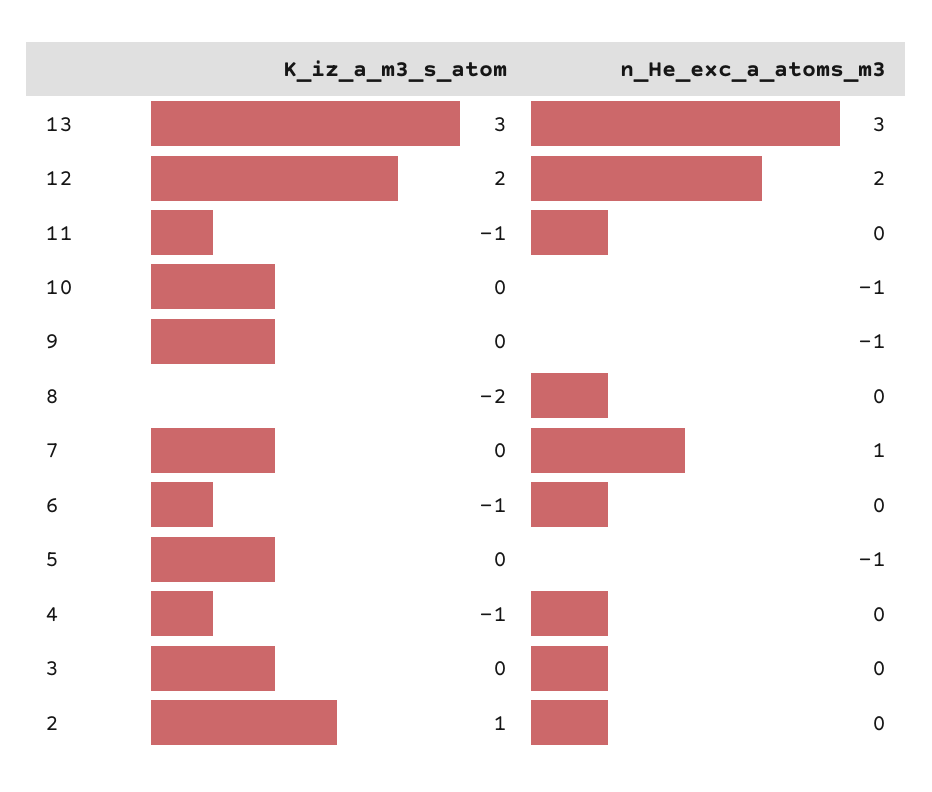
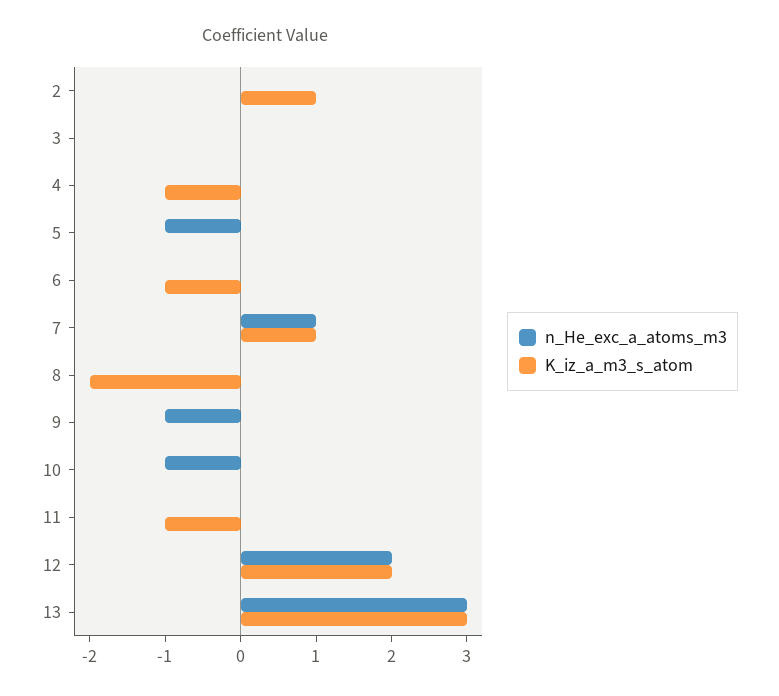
K_iz_a_m3_s_atom, 7: 0 -> 1

